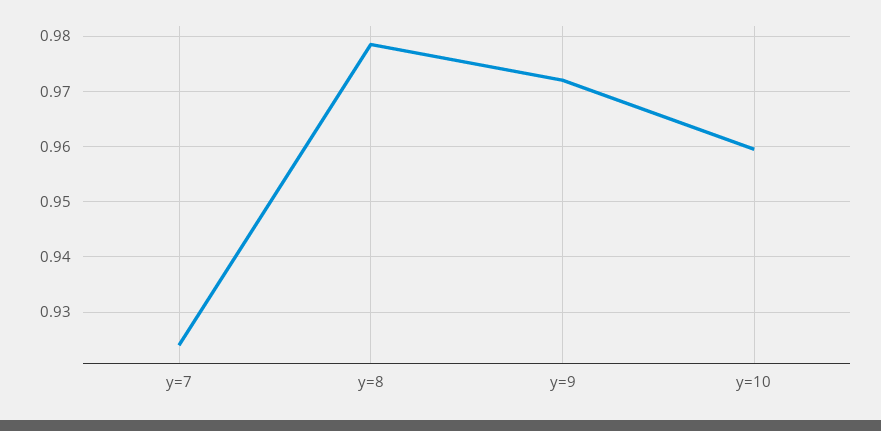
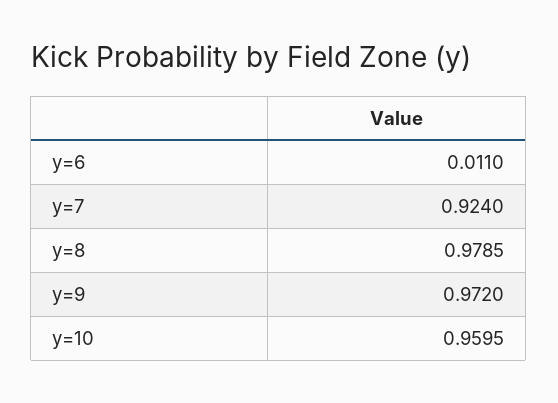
y=6: none -> 0.011

